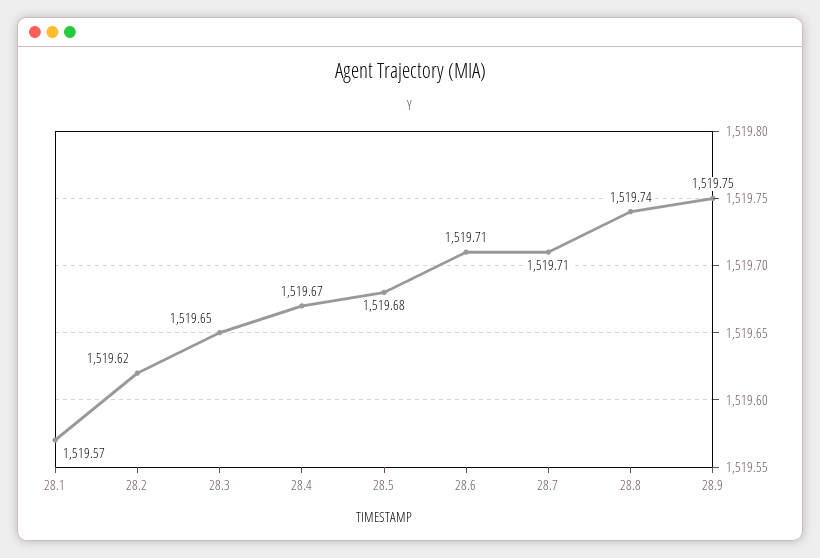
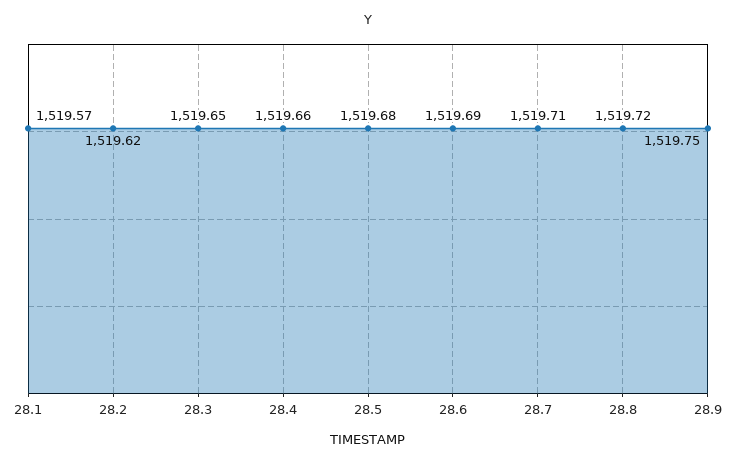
28.4: 1519.67 -> 1519.66
28.6: 1519.71 -> 1519.69
28.8: 1519.74 -> 1519.72

